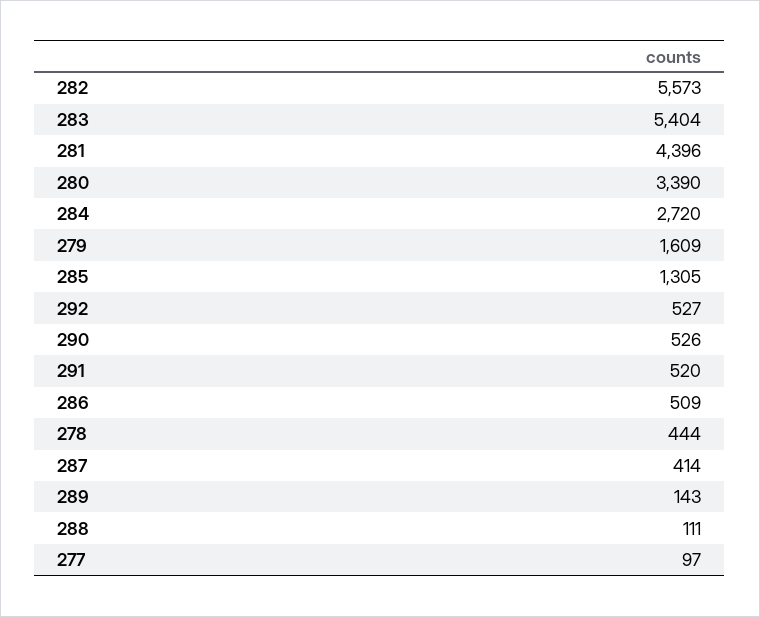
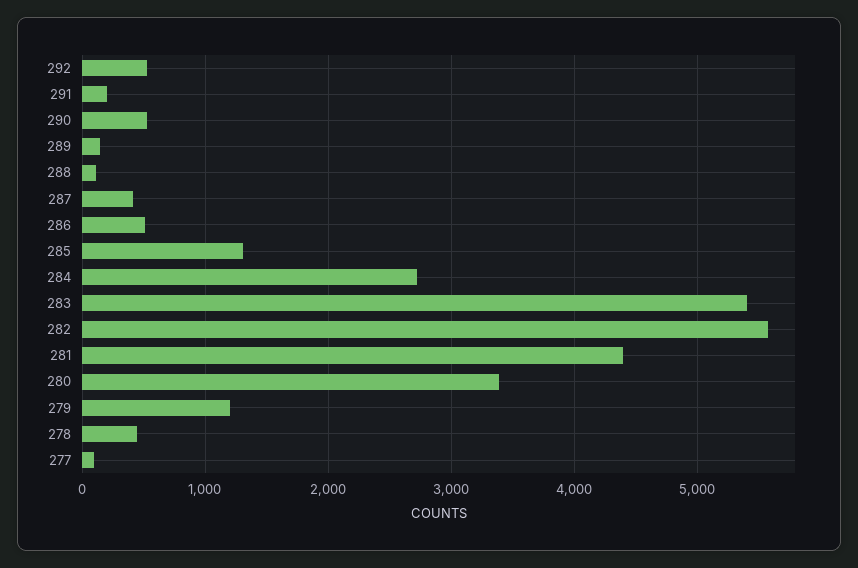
279: 1609 -> 1200
291: 520 -> 200

